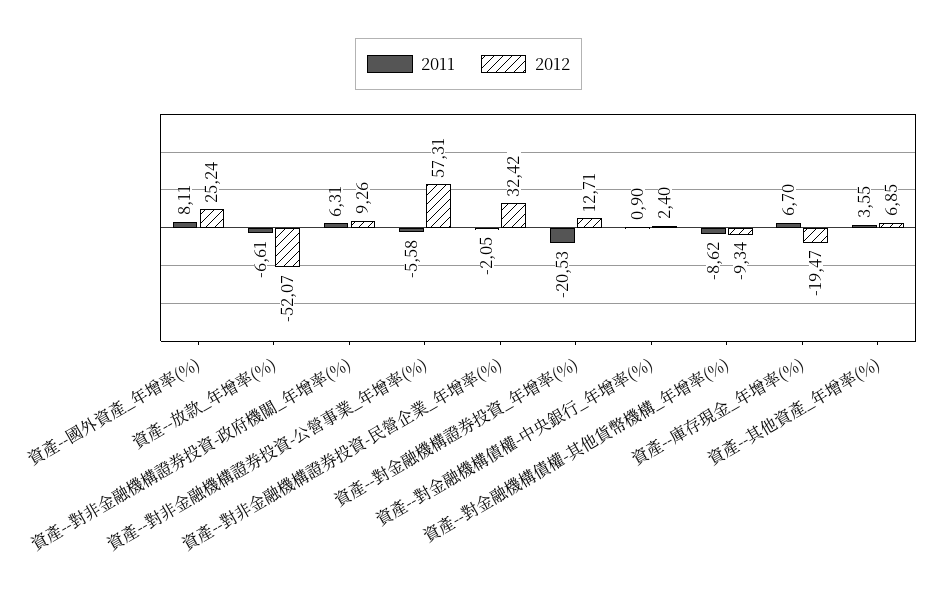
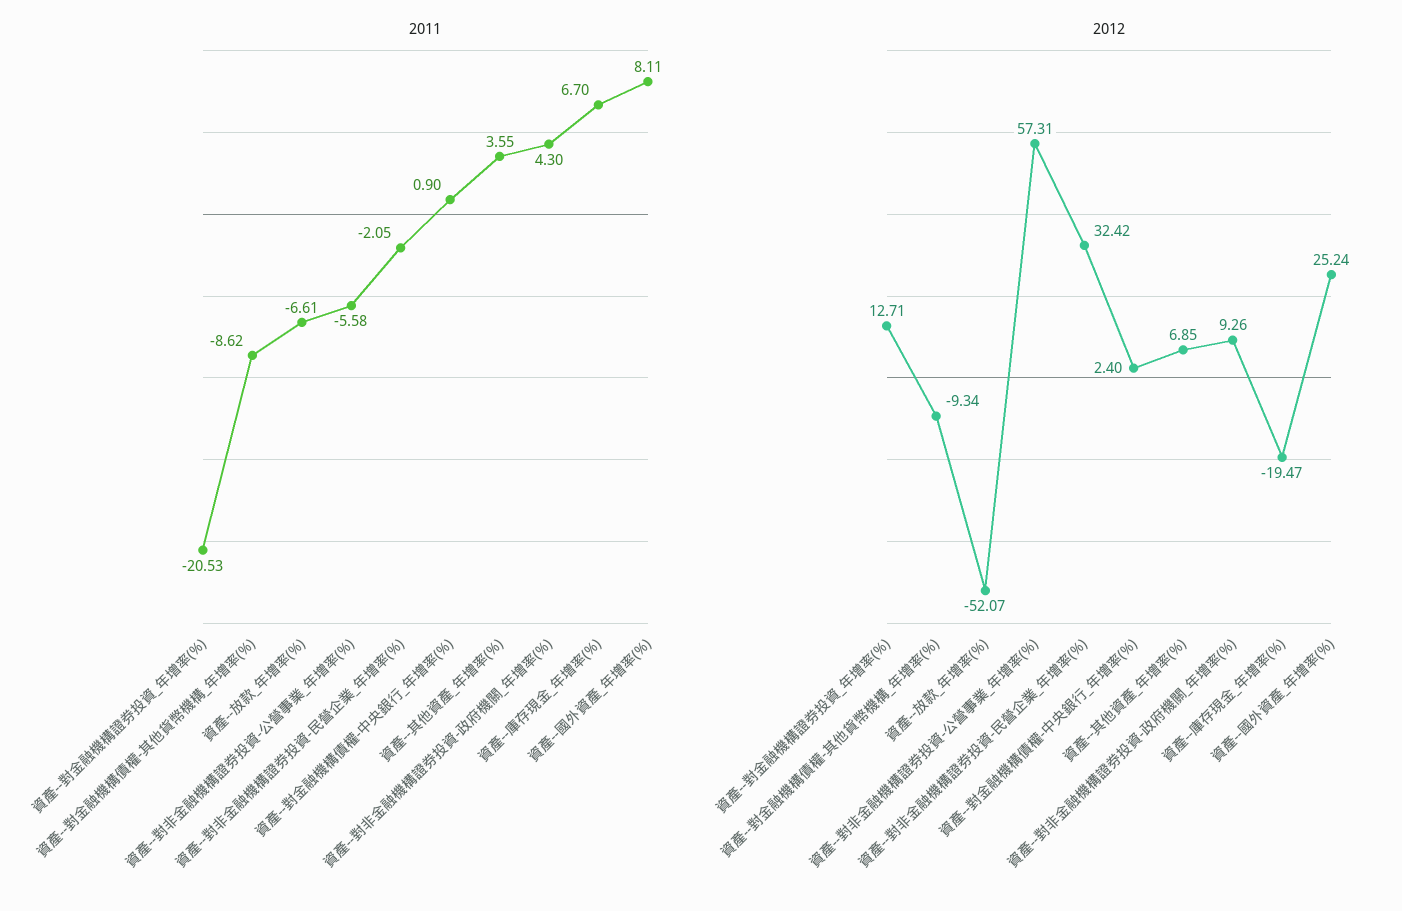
2011, 資產--對非金融機構證券投資-政府機關_年增率(%): 6.31 -> 4.3

